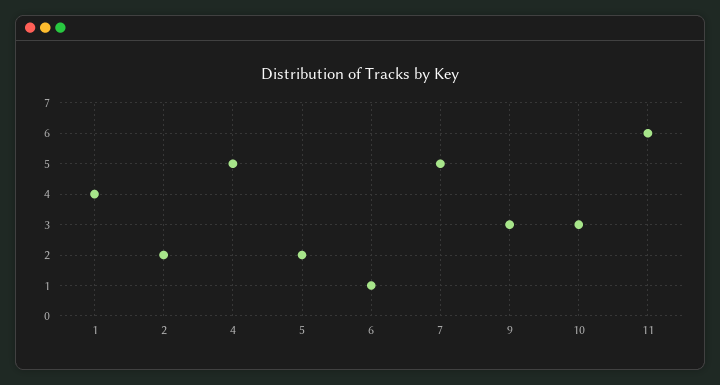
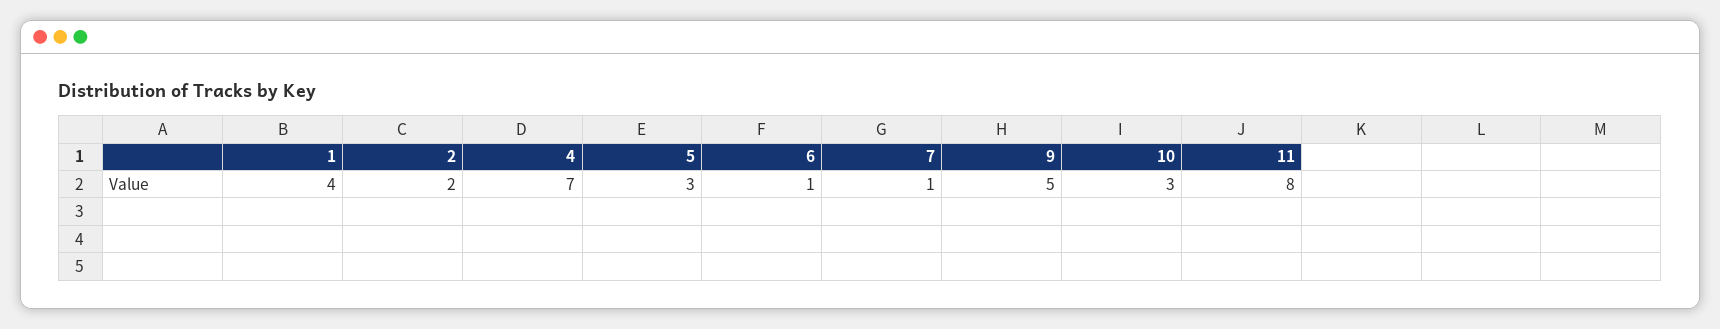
4: 5 -> 7
5: 2 -> 3
7: 5 -> 1
9: 3 -> 5
11: 6 -> 8

